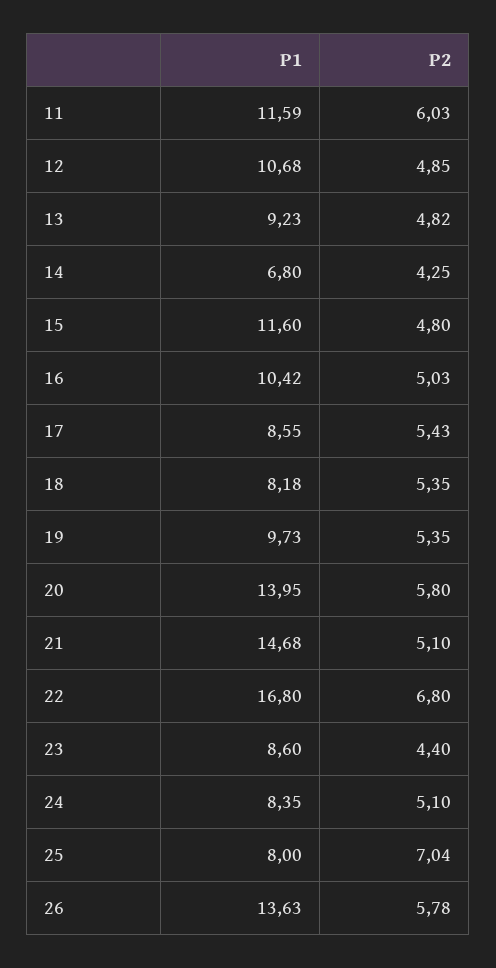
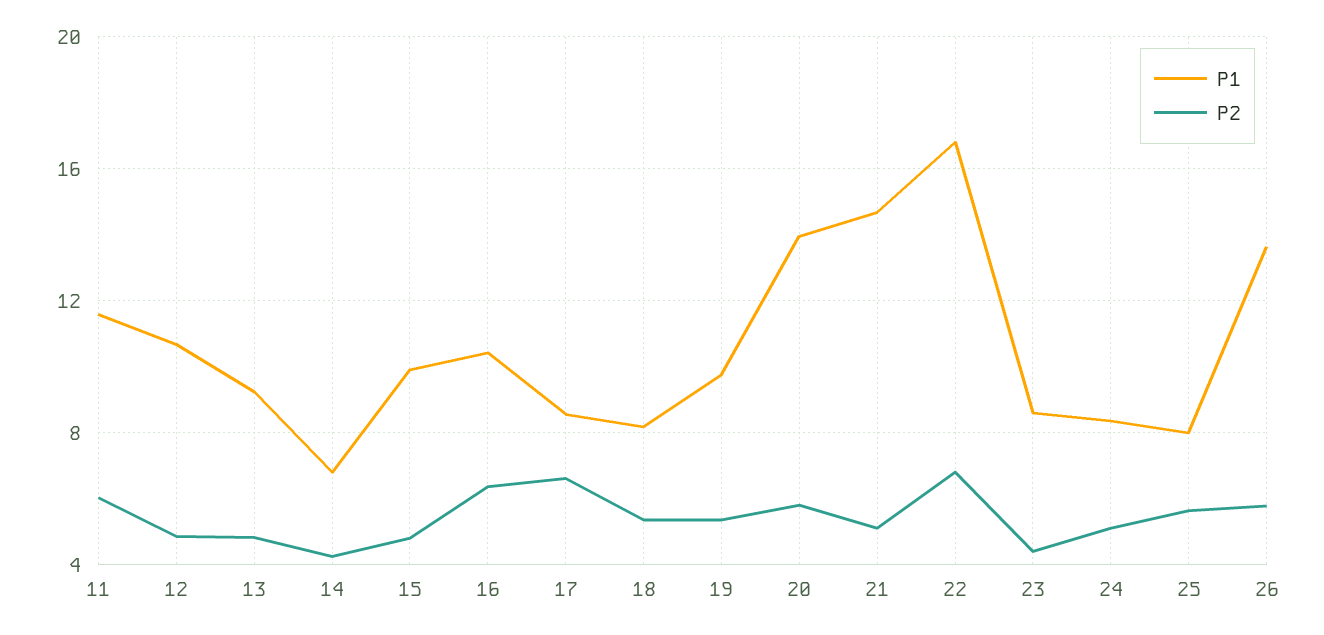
P1, 15: 11.6 -> 10
P2, 16: 5.03 -> 6.5
P2, 17: 5.43 -> 6.5
P2, 25: 7.04 -> 5.5

